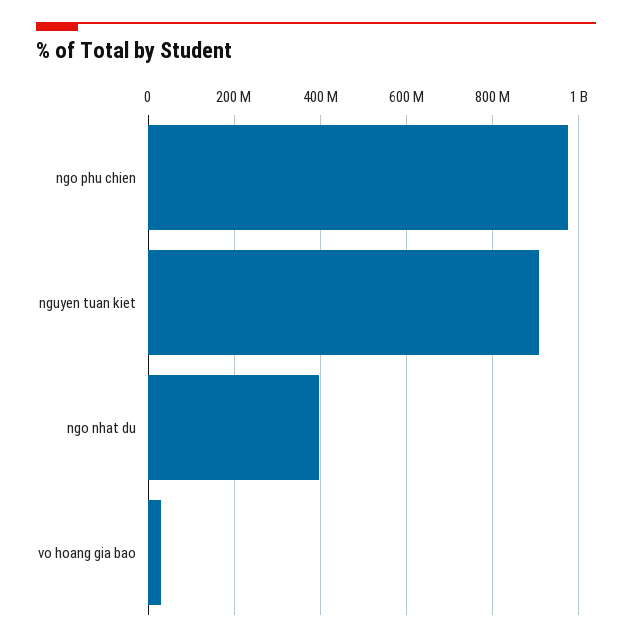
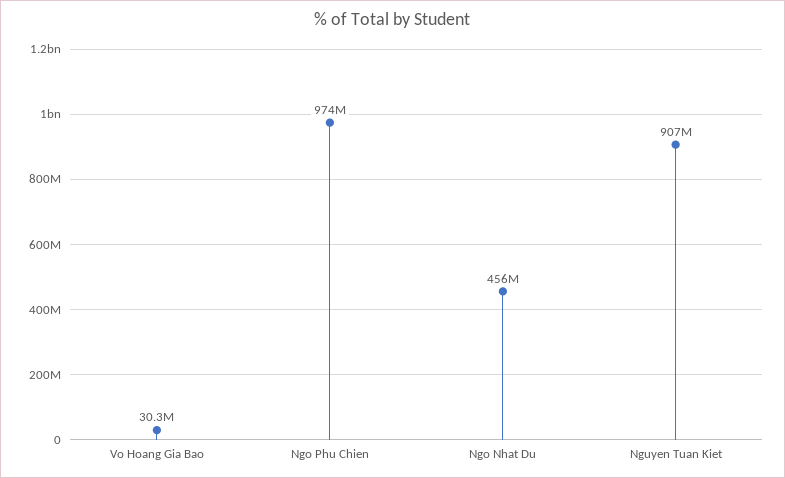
ngo nhat du: 400000000 -> 456000000

